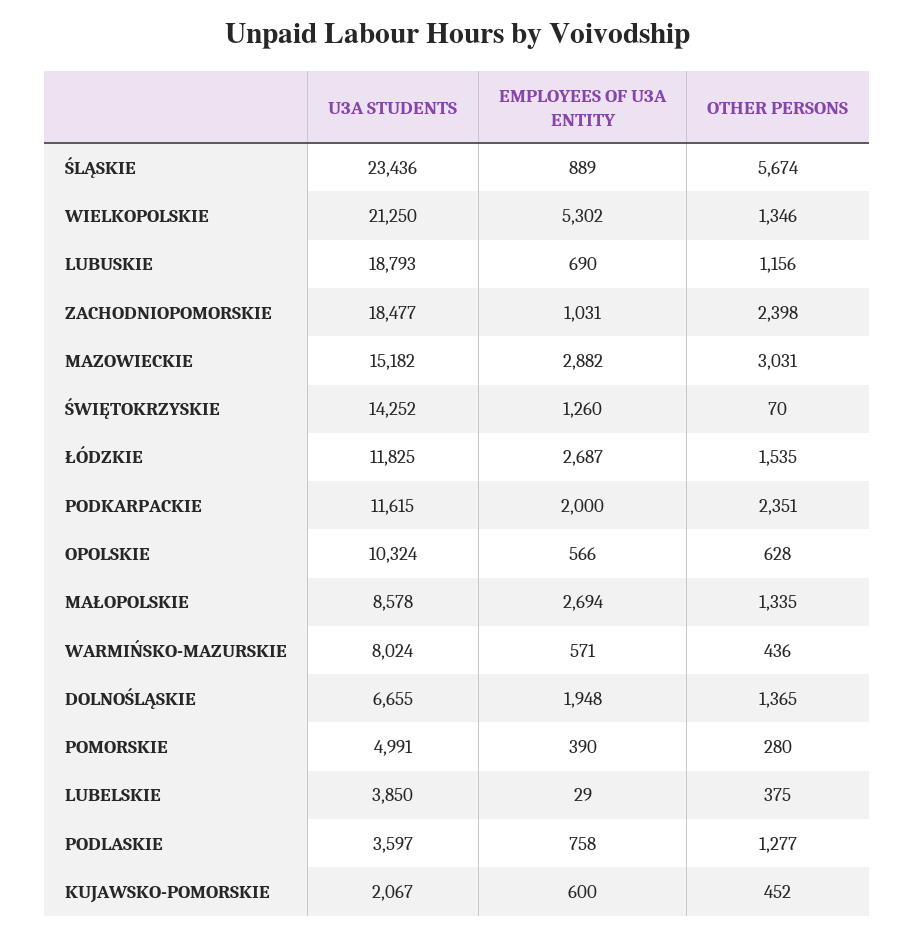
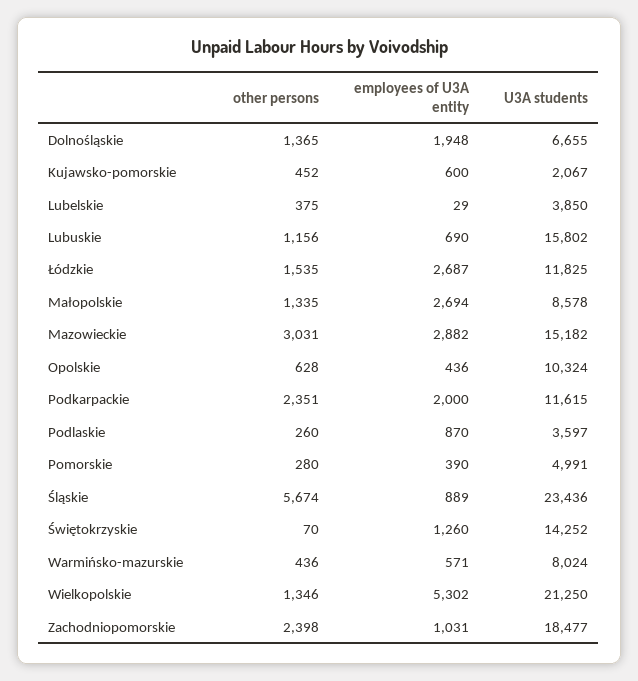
U3A STUDENTS, LUBUSKIE: 18793 -> 15802
EMPLOYEES OF U3A ENTITY, OPOLSKIE: 566 -> 436
EMPLOYEES OF U3A ENTITY, PODLASKIE: 758 -> 870
OTHER PERSONS, PODLASKIE: 1277 -> 260

